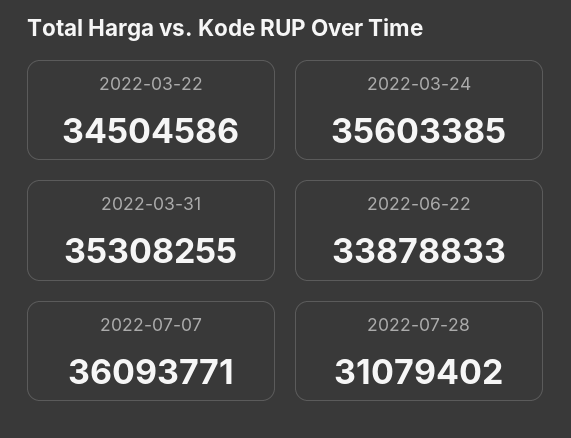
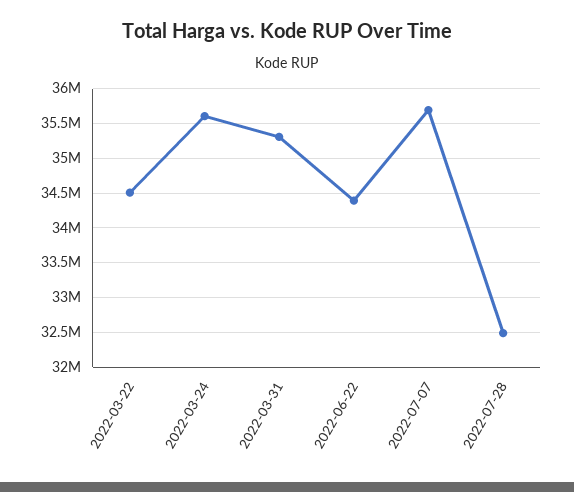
2022-06-22: 33878833 -> 34400000
2022-07-07: 36093771 -> 35700000
2022-07-28: 31079402 -> 32500000

